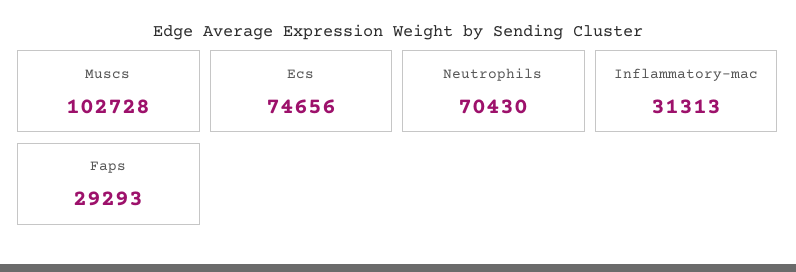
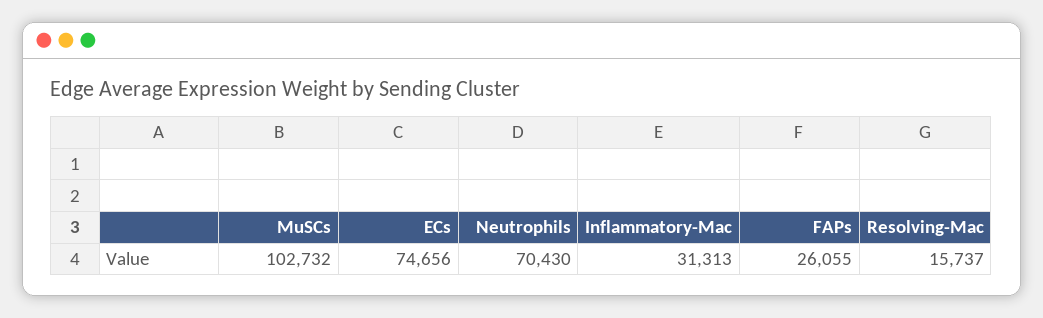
Muscs: 102728 -> 102732
Faps: 29293 -> 26055
Resolving-Mac: none -> 15737

